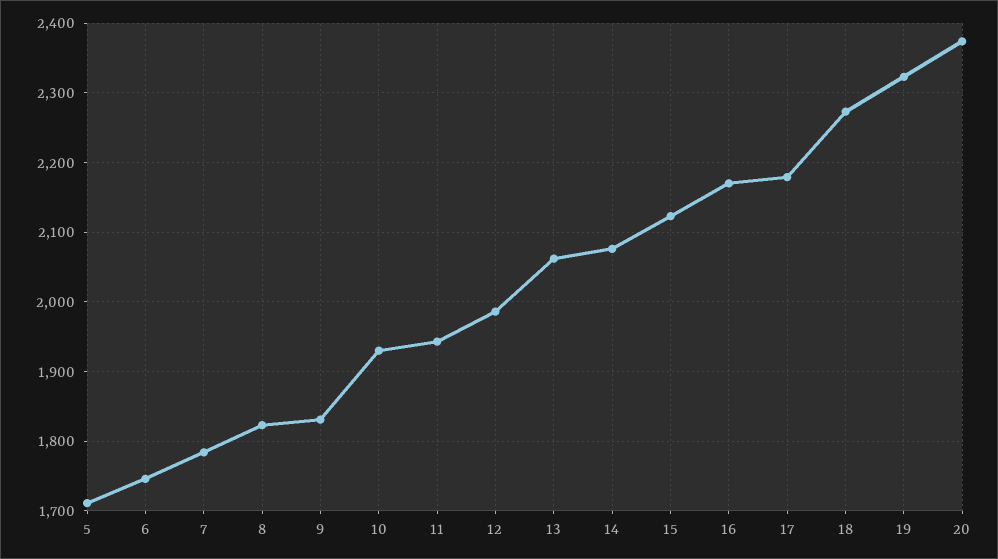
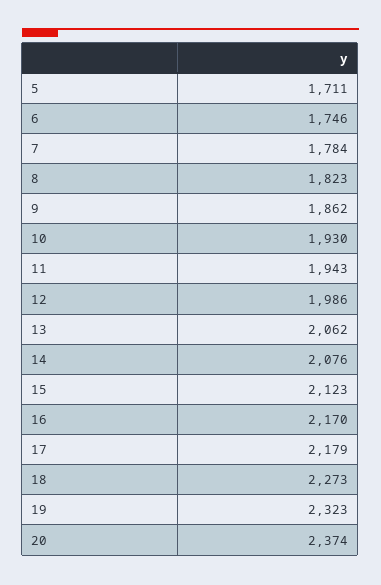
9: 1830 -> 1862

